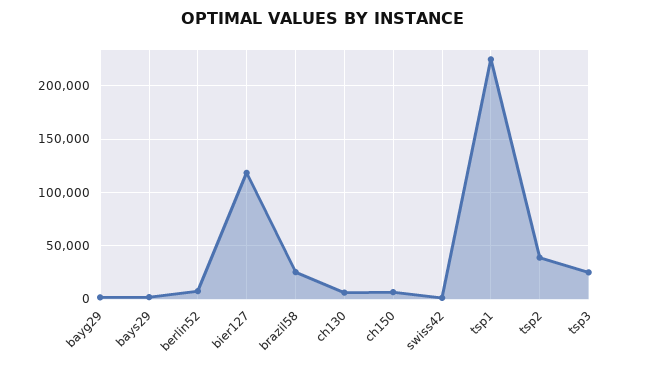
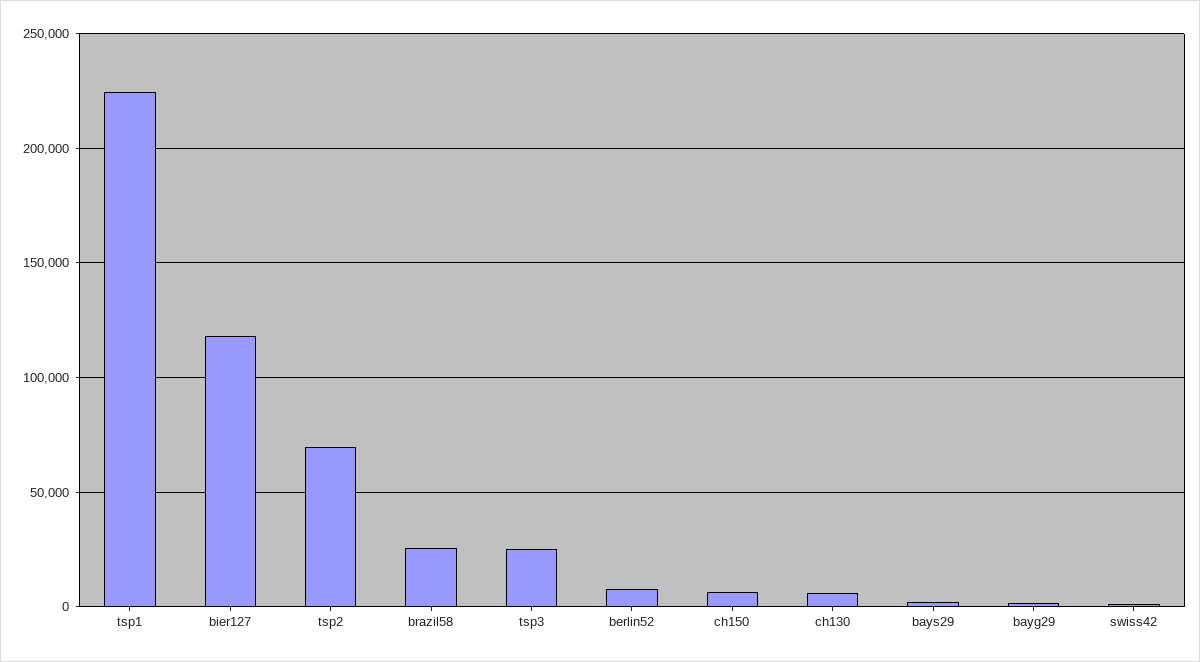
tsp2: 40000 -> 70000

